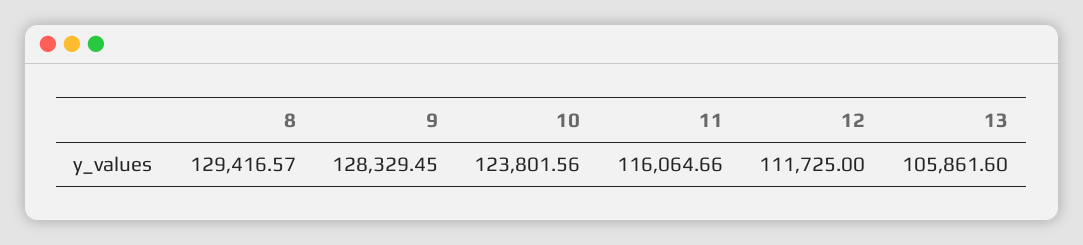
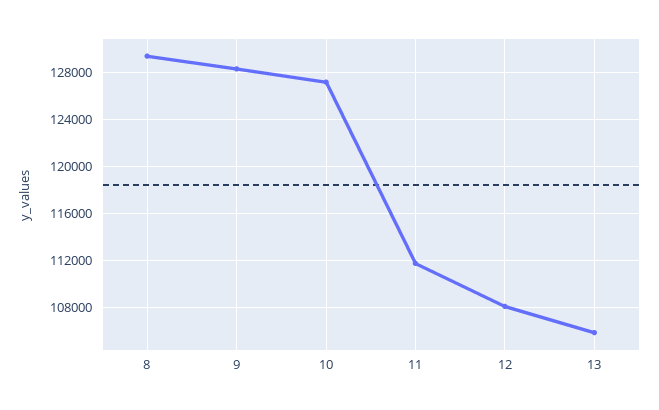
10: 123801.56 -> 127000
11: 116064.66 -> 112000
12: 111725 -> 108000

